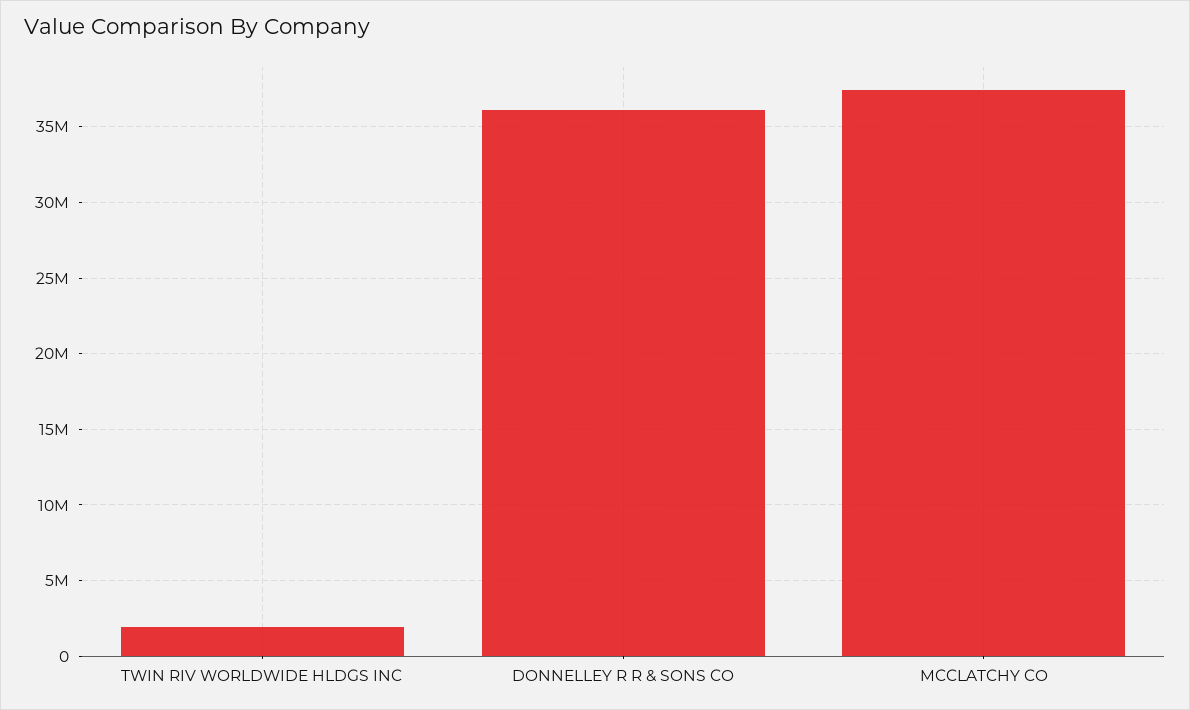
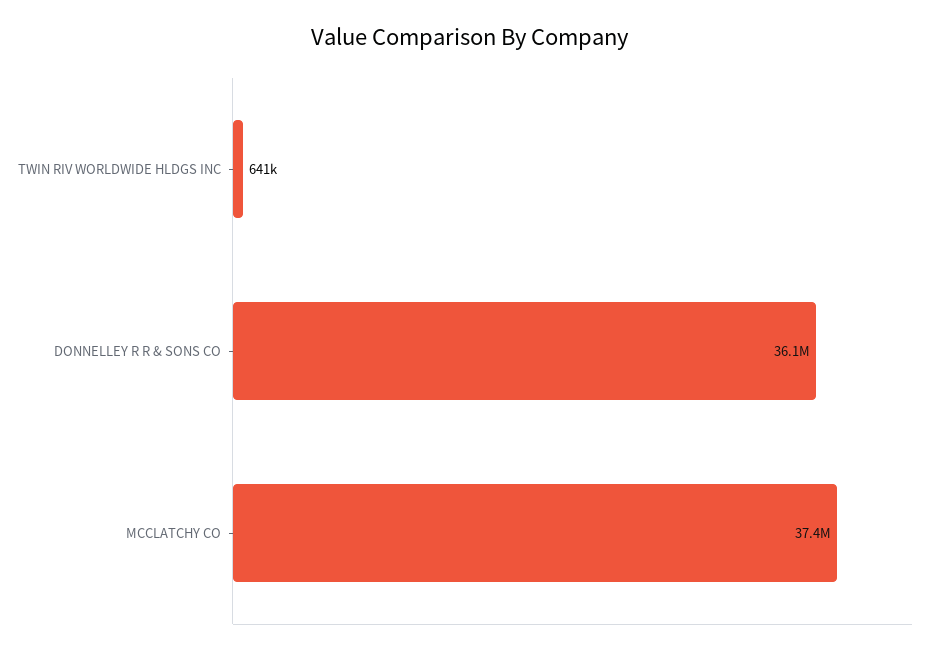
TWIN RIV WORLDWIDE HLDGS INC: 2000000 -> 641000

